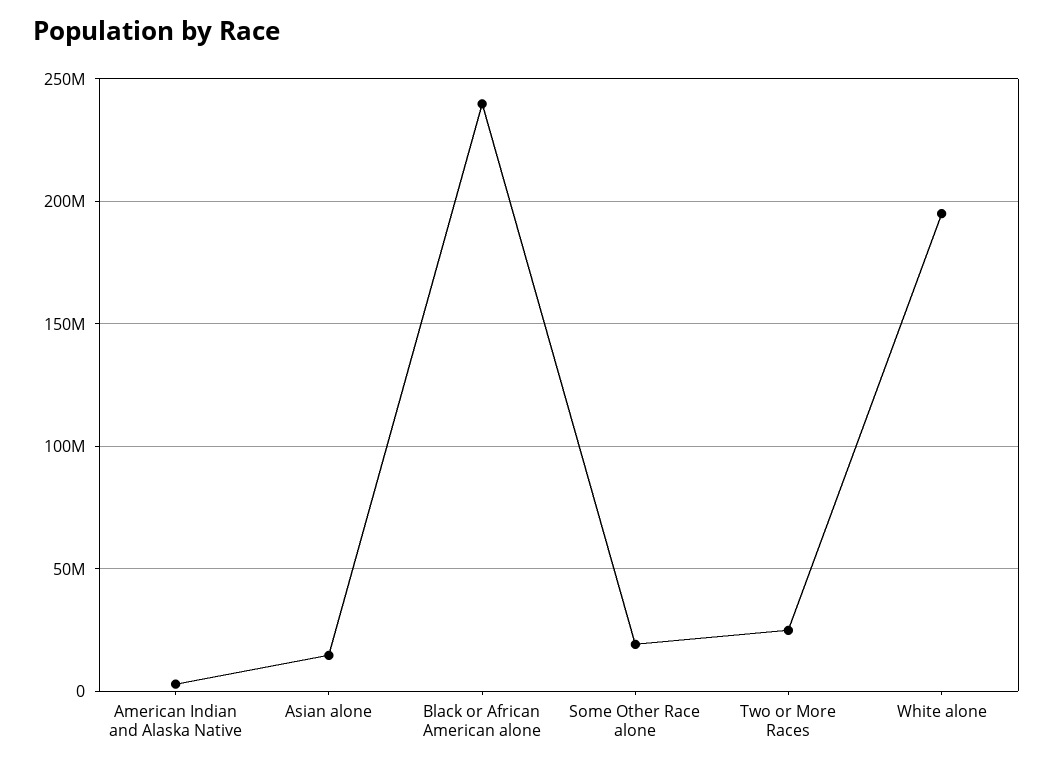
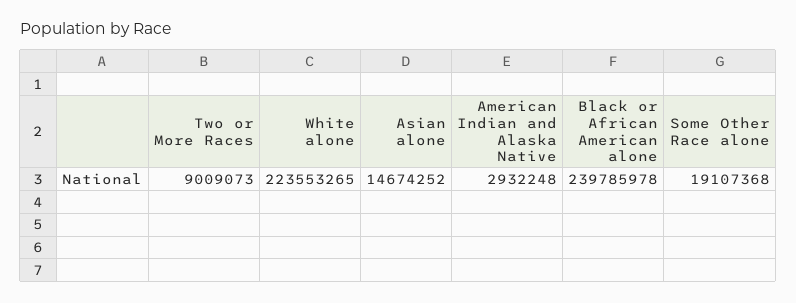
Two or More Races: 25000000 -> 9009073
White alone: 195000000 -> 223553265

